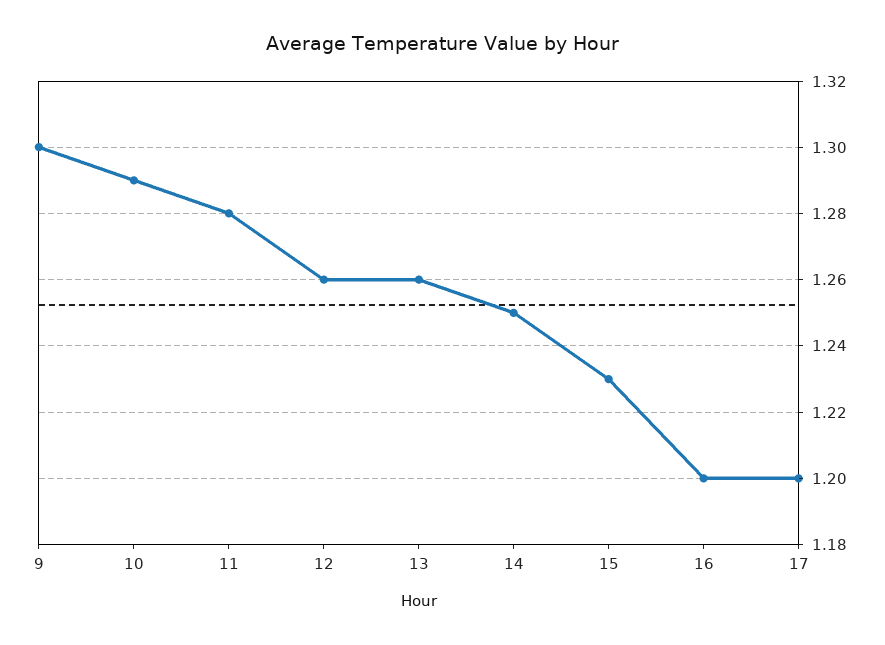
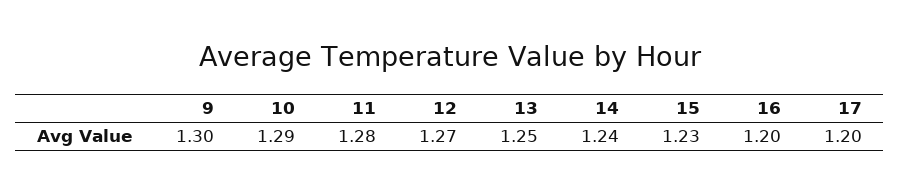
12: 1.26 -> 1.27
13: 1.26 -> 1.25
14: 1.25 -> 1.24

